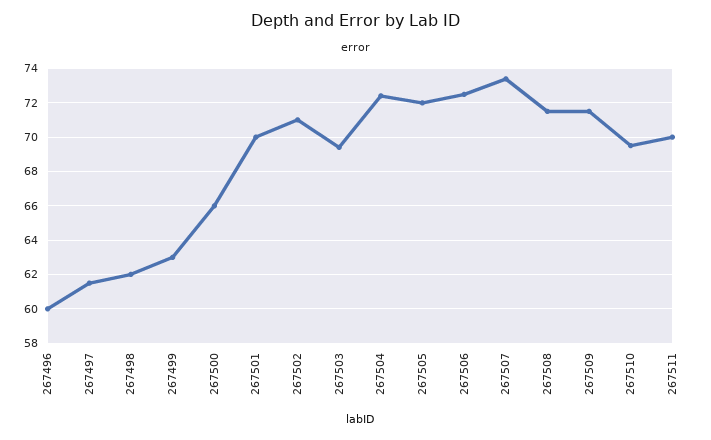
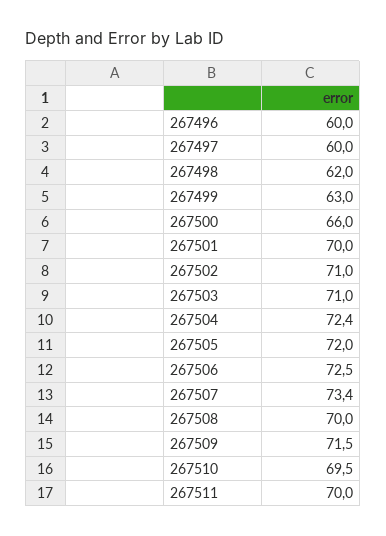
267497: 61.5 -> 60
267503: 69.5 -> 71
267508: 71.5 -> 70

